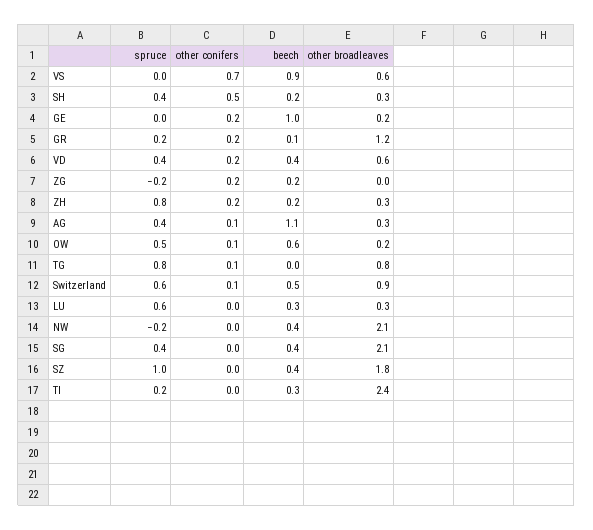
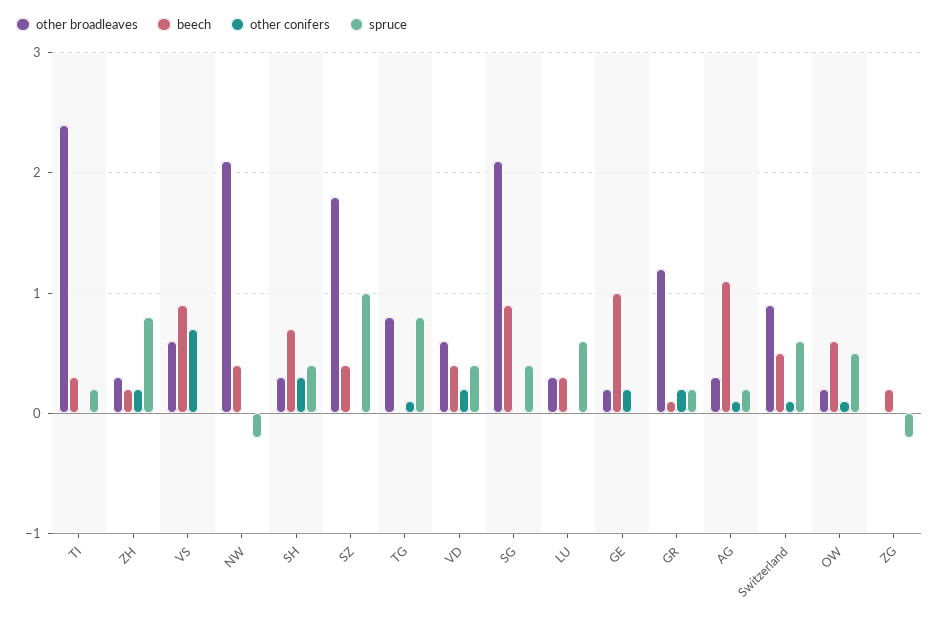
other conifers, SH: 0.5 -> 0.3
beech, SH: 0.2 -> 0.7
other conifers, ZG: 0.2 -> 0
spruce, AG: 0.4 -> 0.2
beech, SG: 0.4 -> 0.9

